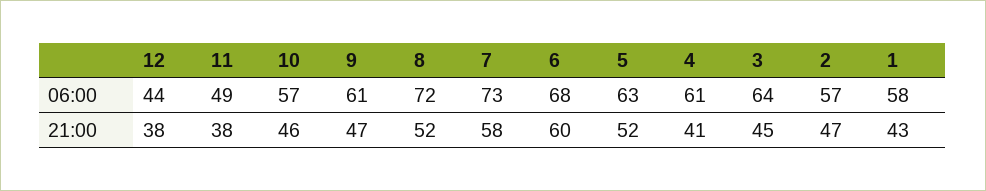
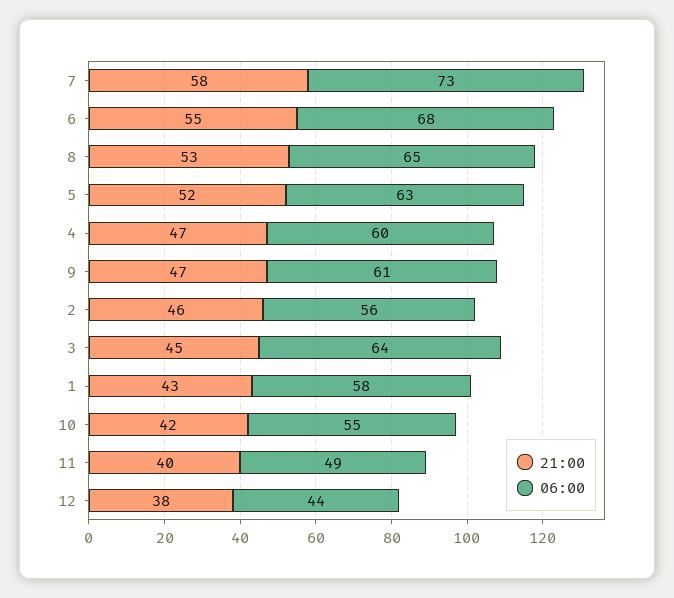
06:00, 10: 57 -> 55
06:00, 8: 72 -> 65
06:00, 4: 61 -> 60
06:00, 2: 57 -> 56
21:00, 11: 38 -> 40
21:00, 10: 46 -> 42
21:00, 8: 52 -> 53
21:00, 6: 60 -> 55
21:00, 4: 41 -> 47
21:00, 2: 47 -> 46

